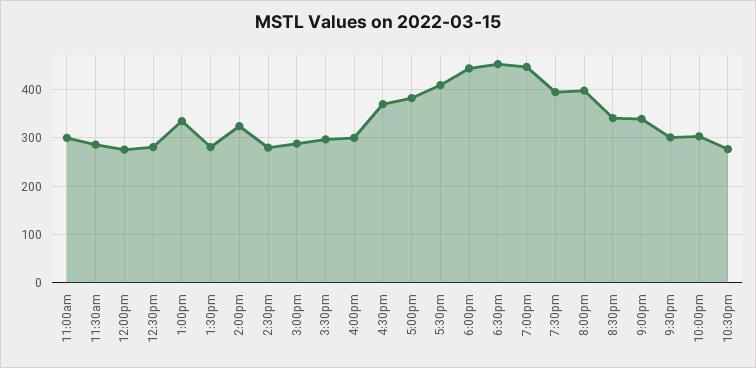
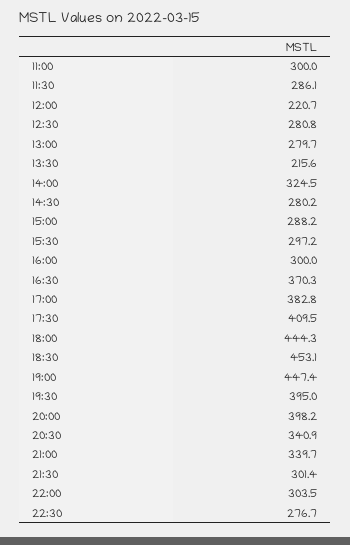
12:00pm: 280 -> 220.7
1:00pm: 340 -> 279.7
1:30pm: 280 -> 215.6

